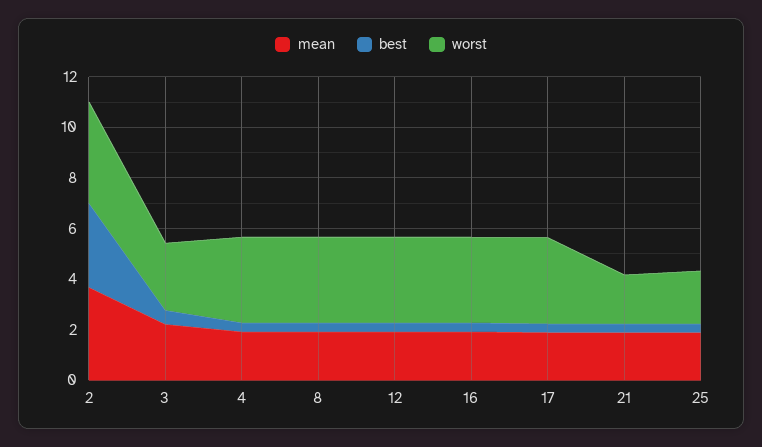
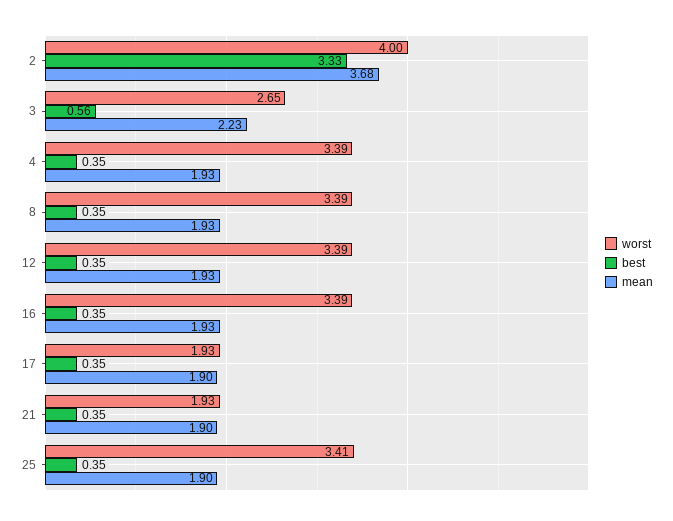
worst, 17: 3.5 -> 1.93
worst, 25: 2 -> 3.41

